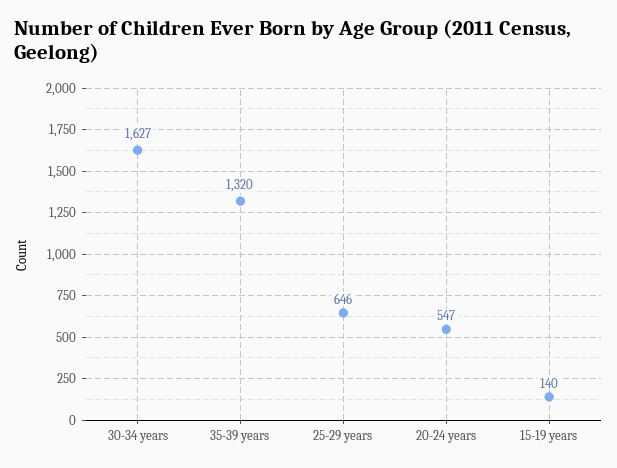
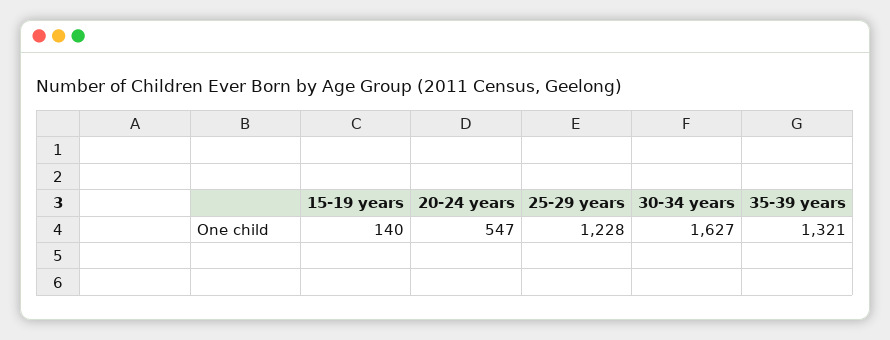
35-39 years: 1320 -> 1321
25-29 years: 646 -> 1228

